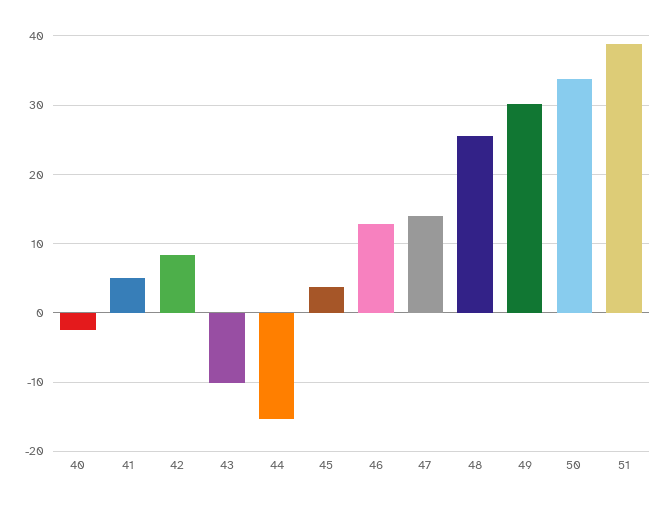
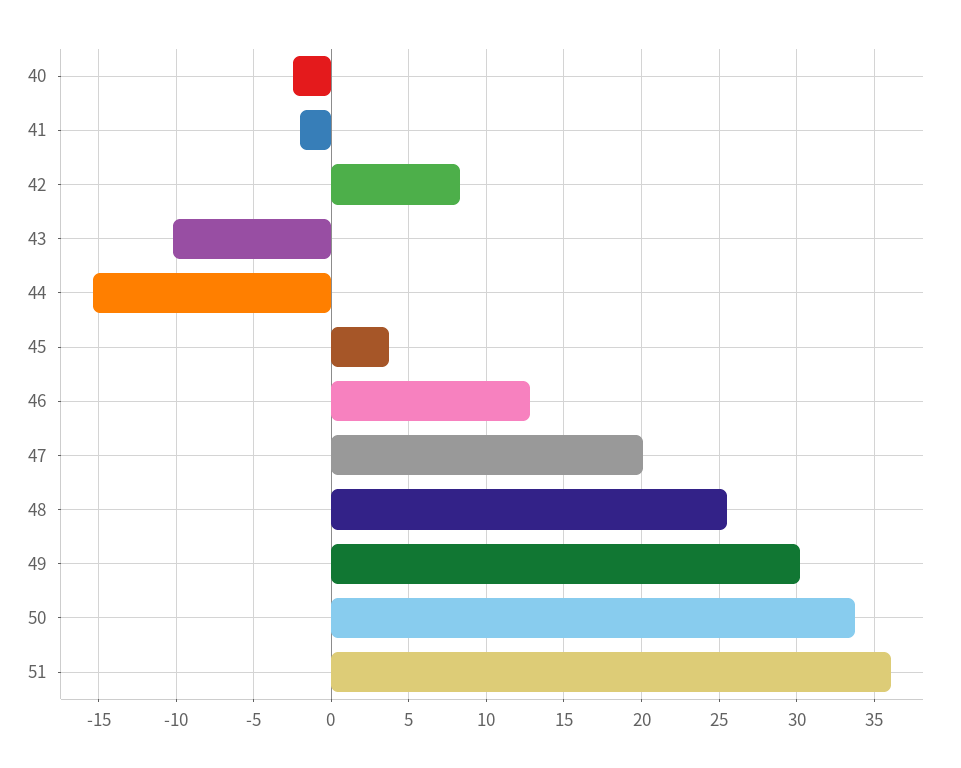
41: 5 -> -2
47: 14 -> 20
51: 39 -> 36

